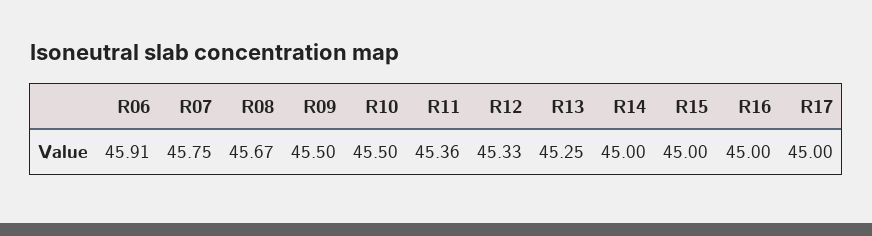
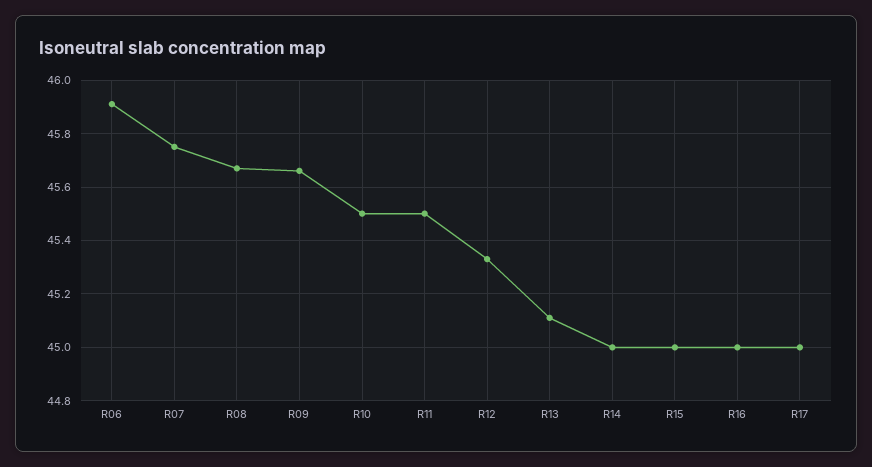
R09: 45.5 -> 45.65
R11: 45.36 -> 45.5
R13: 45.25 -> 45.1

